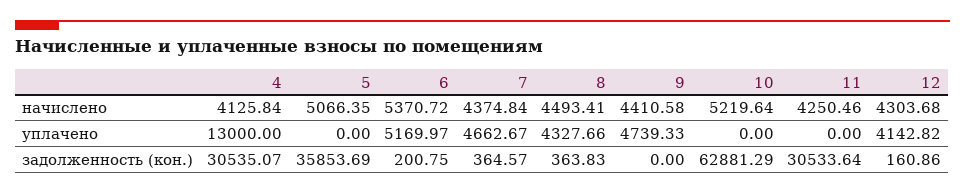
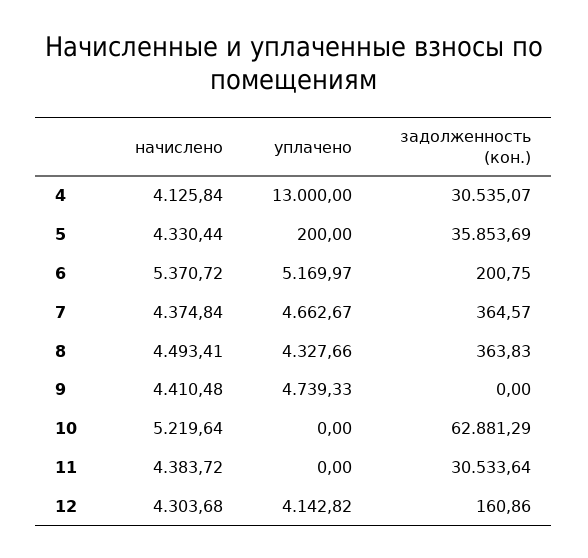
5, начислено: 5066.35 -> 4330.44
9, начислено: 4410.58 -> 4410.48
11, начислено: 4250.46 -> 4383.72
5, уплачено: 0 -> 200

